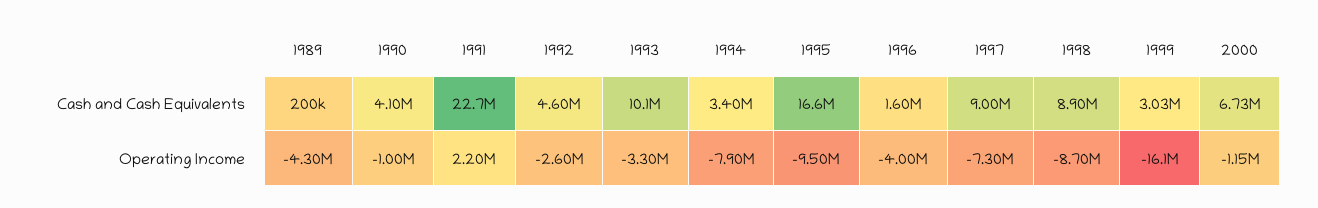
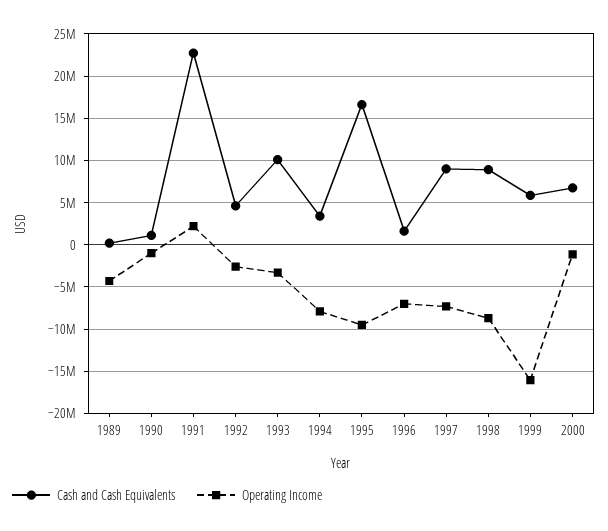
Cash and Cash Equivalents, 1990: 4100000 -> 1000000
Cash and Cash Equivalents, 1999: 3030000 -> 6000000
Operating Income, 1996: -4000000 -> -7000000

